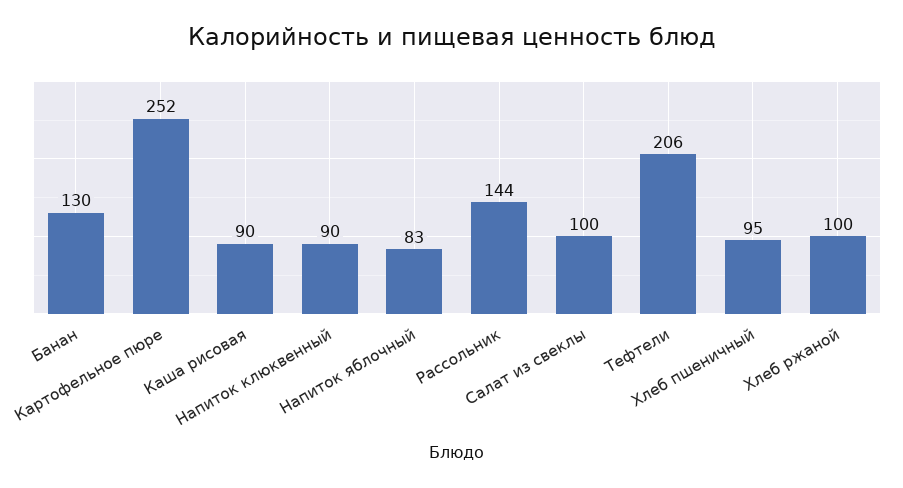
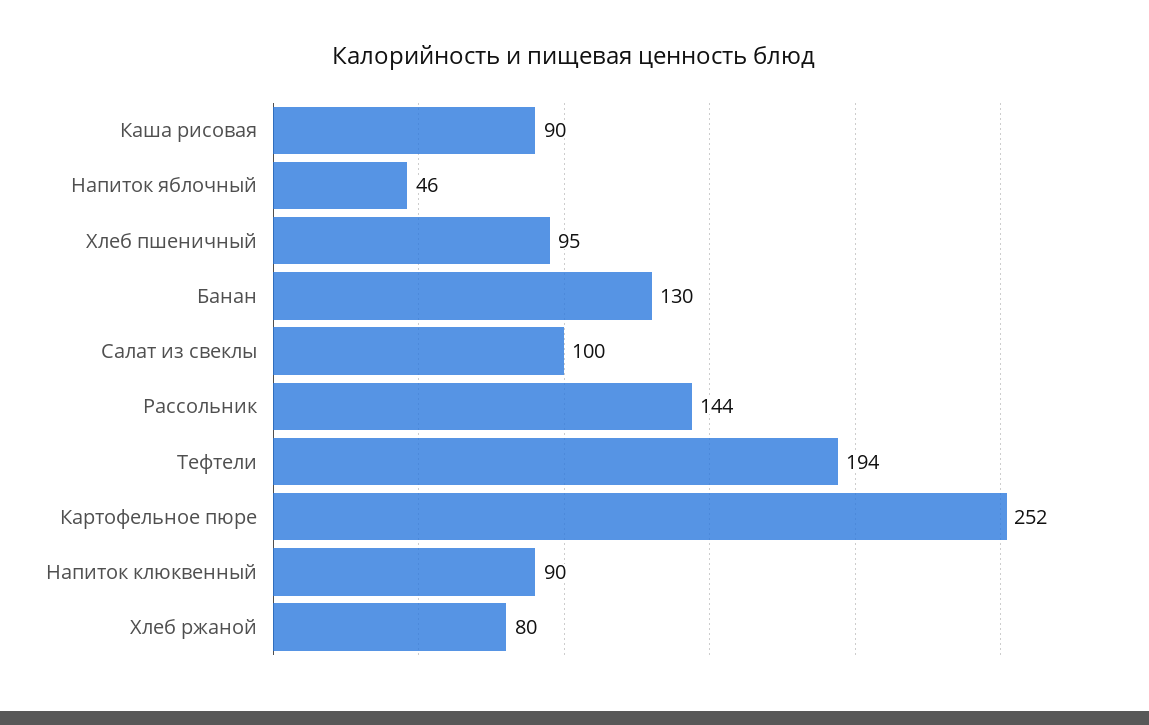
Напиток яблочный: 83 -> 46
Тефтели: 206 -> 194
Хлеб ржаной: 100 -> 80

